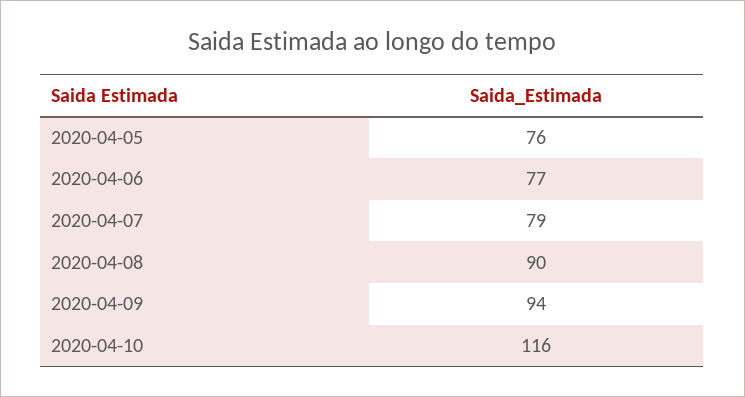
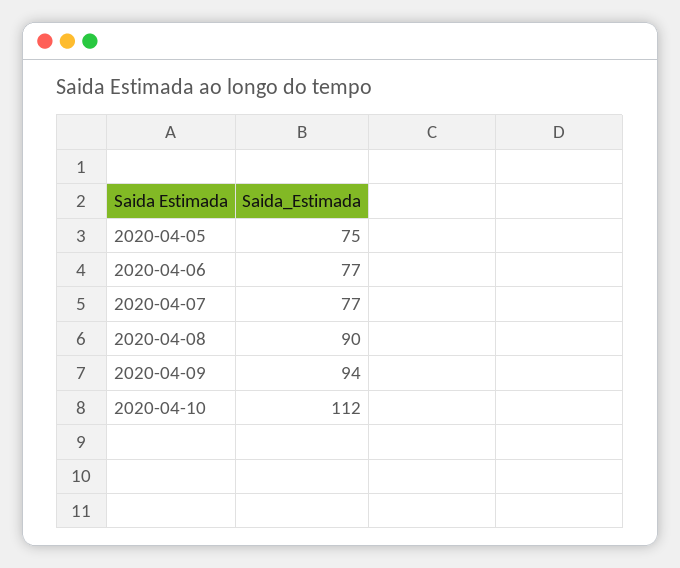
2020-04-05: 76 -> 75
2020-04-07: 79 -> 77
2020-04-10: 116 -> 112

